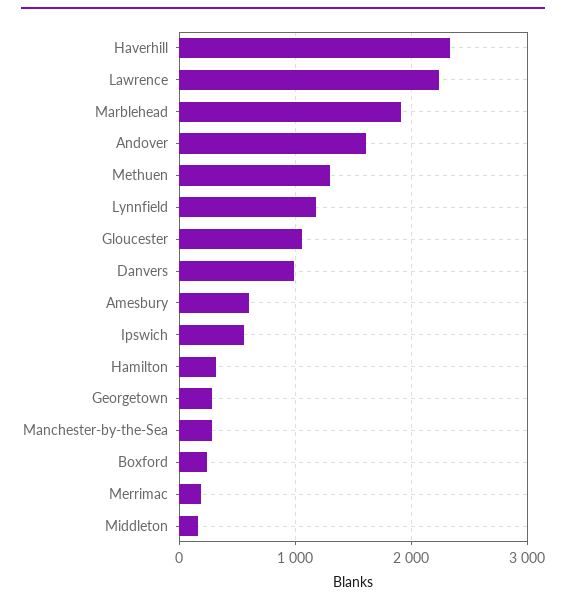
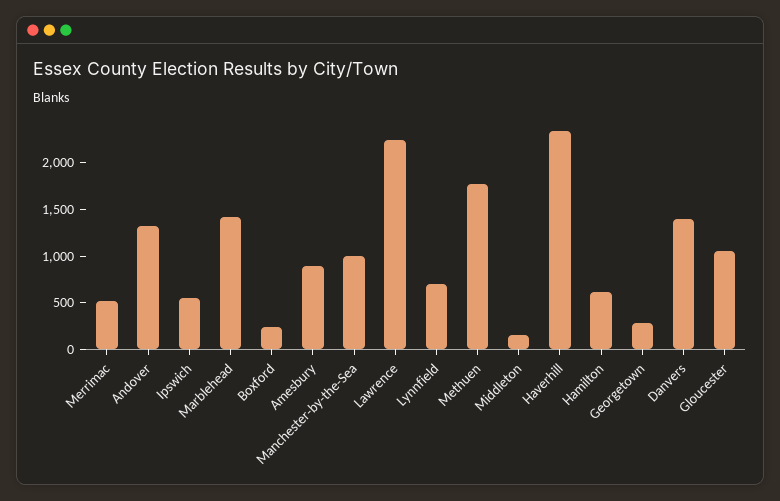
Marblehead: 1900 -> 1400
Andover: 1600 -> 1300
Methuen: 1300 -> 1800
Lynnfield: 1200 -> 700
Danvers: 1000 -> 1400
Amesbury: 600 -> 900
Hamilton: 300 -> 600
Manchester-by-the-Sea: 300 -> 1000
Merrimac: 200 -> 500

